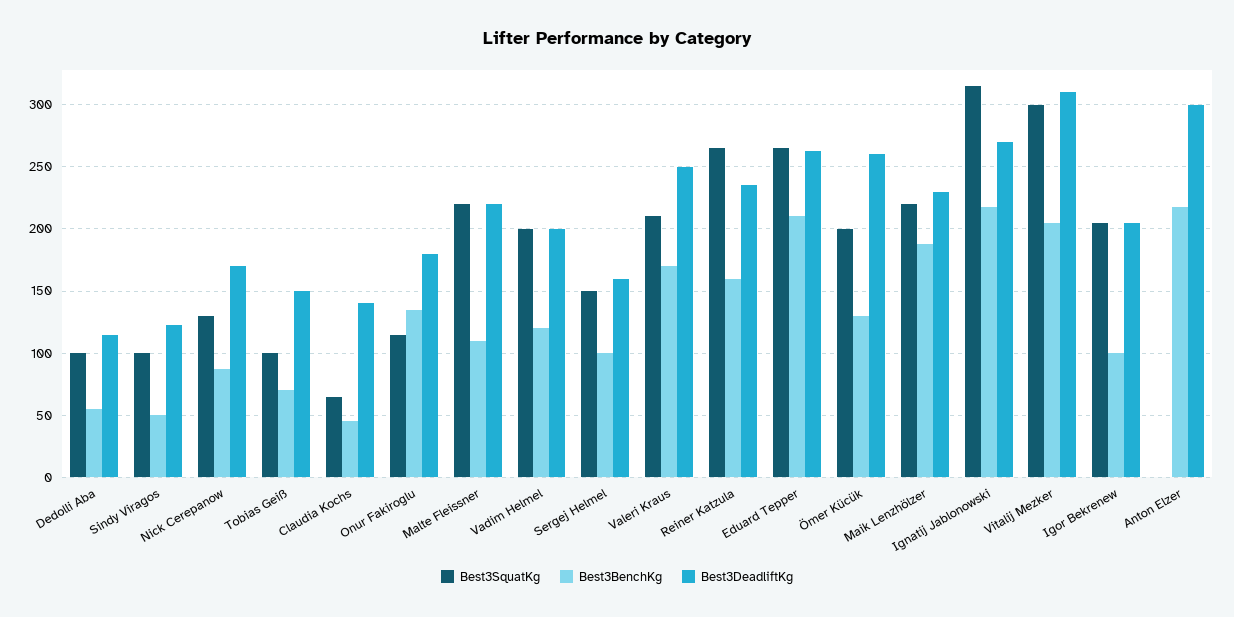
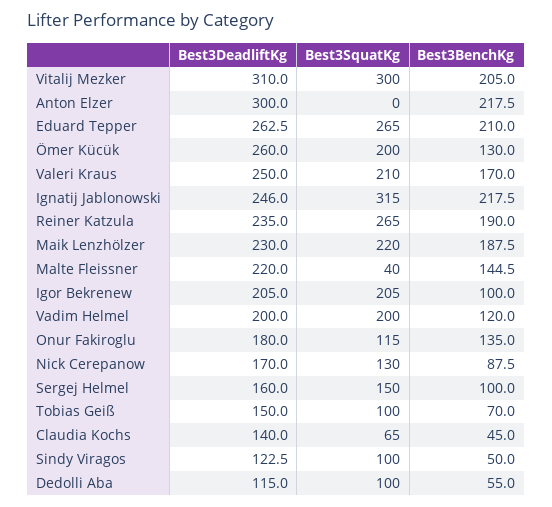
Best3SquatKg, Malte Fleissner: 220 -> 40
Best3BenchKg, Malte Fleissner: 110 -> 144.5
Best3BenchKg, Reiner Katzula: 160 -> 190
Best3DeadliftKg, Ignatij Jablonowski: 270 -> 246

